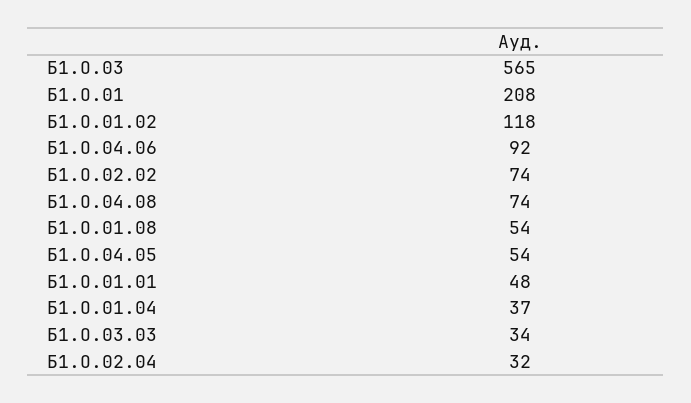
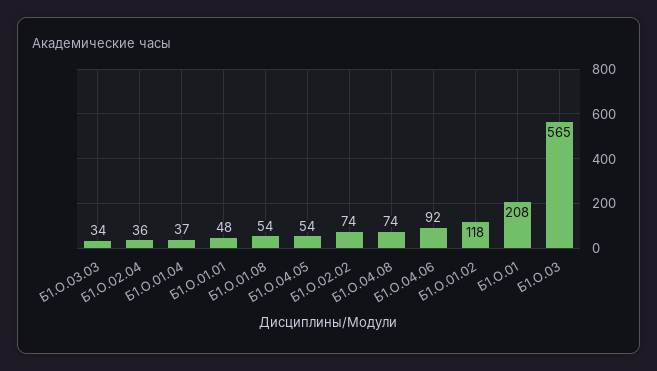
Б1.О.02.04: 32 -> 36

